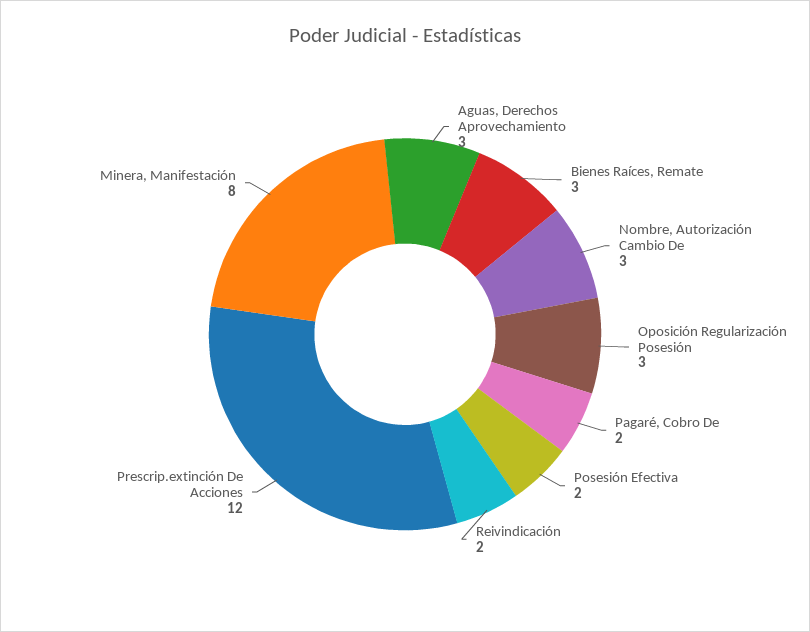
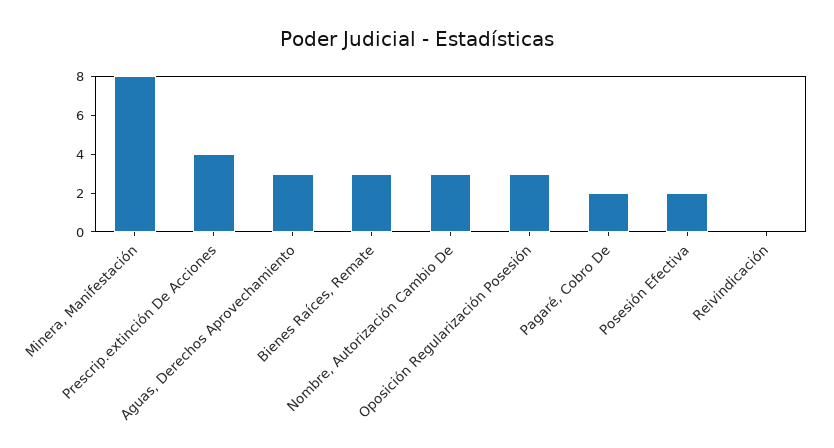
Reivindicación: 2 -> 0
Prescrip.extinción De Acciones: 12 -> 4

